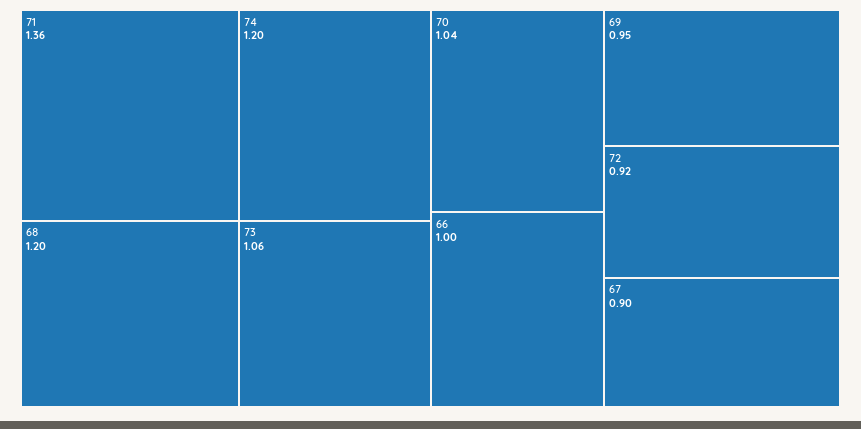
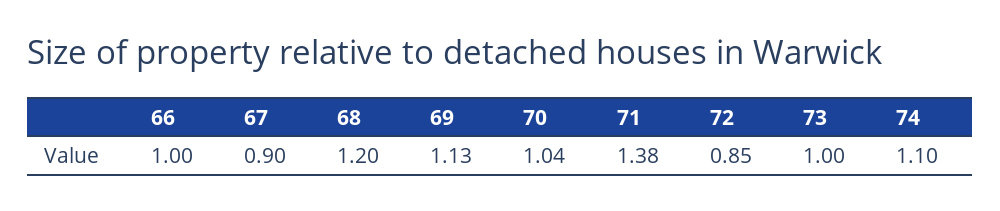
71: 1.36 -> 1.38
74: 1.2 -> 1.1
73: 1.06 -> 1
69: 0.95 -> 1.13
72: 0.92 -> 0.85

